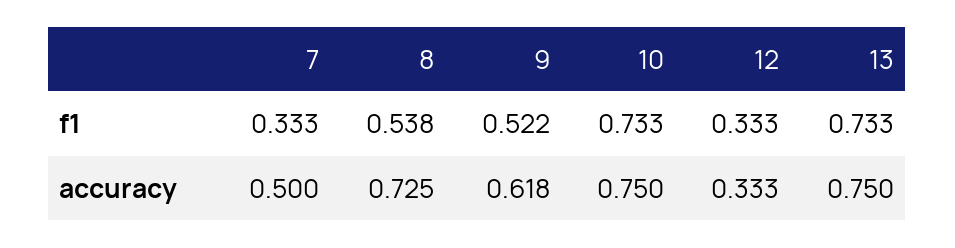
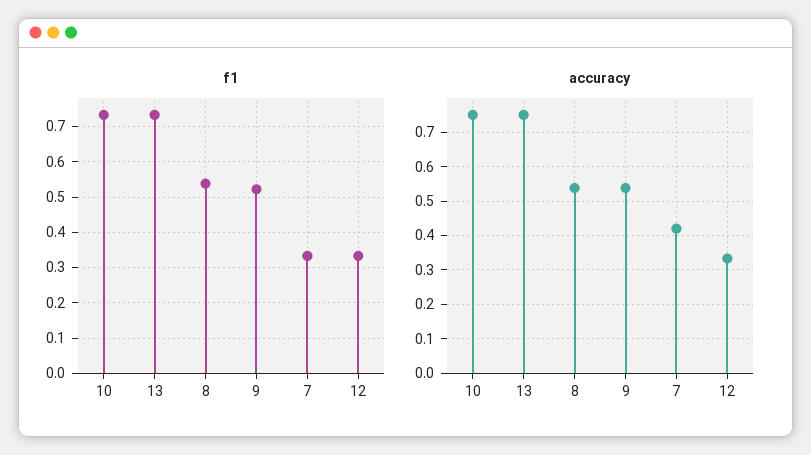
accuracy, 7: 0.5 -> 0.42
accuracy, 8: 0.725 -> 0.54
accuracy, 9: 0.618 -> 0.54

